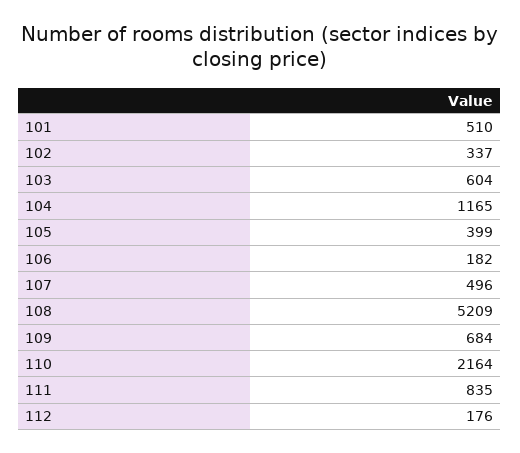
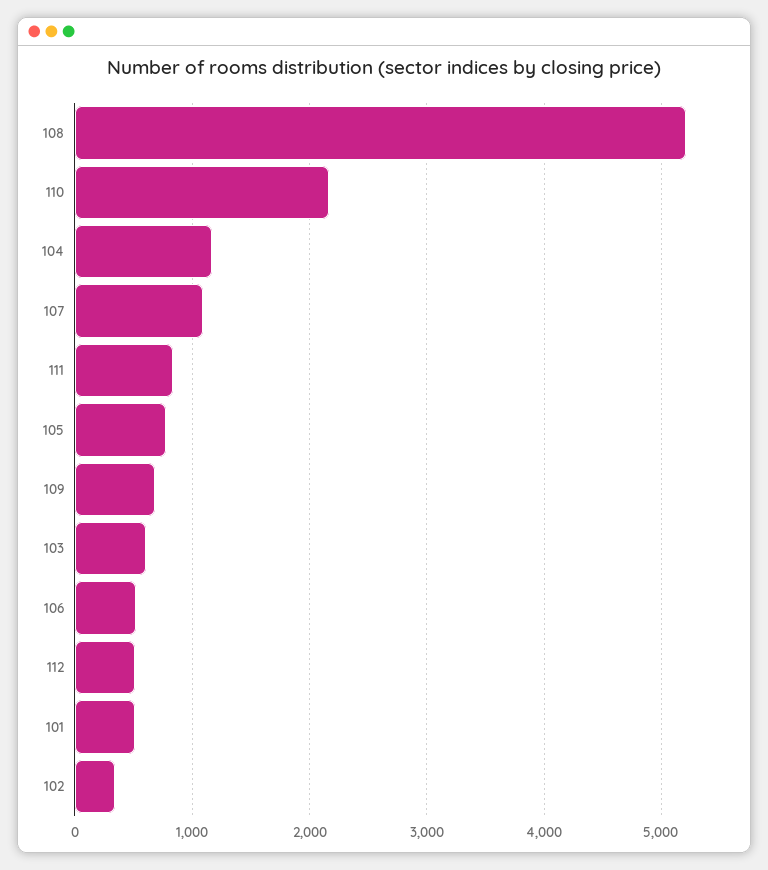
105: 399 -> 800
106: 182 -> 500
107: 496 -> 1100
112: 176 -> 500

